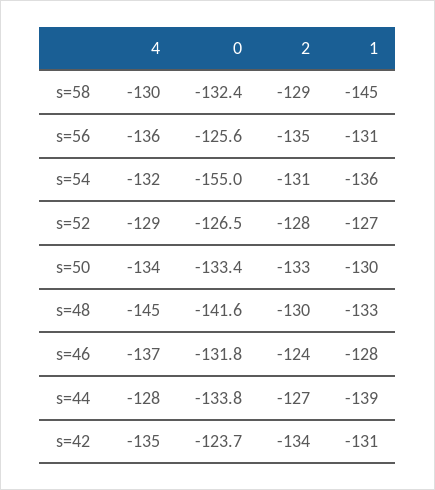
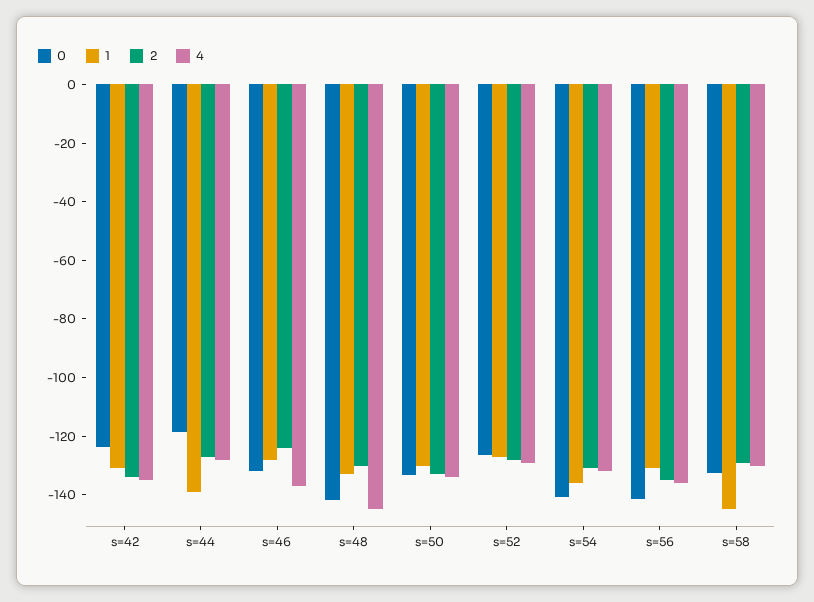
0, s=56: -125.6 -> -140
0, s=54: -155 -> -140
0, s=44: -133.8 -> -120

